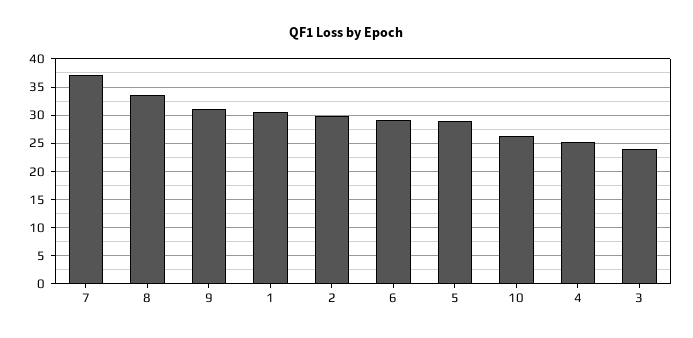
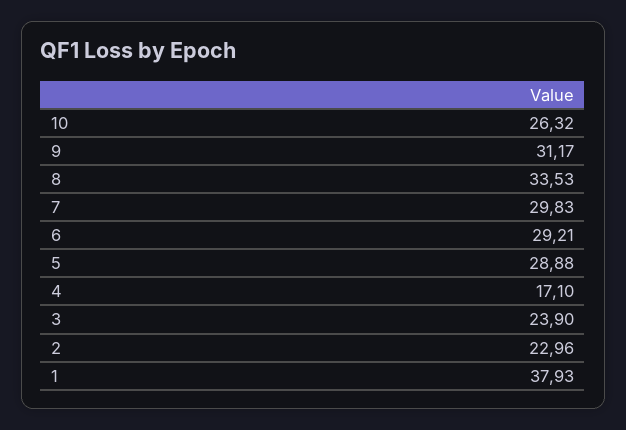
7: 37.5 -> 29.83
1: 30 -> 37.93
2: 30 -> 22.96
4: 25 -> 17.1

